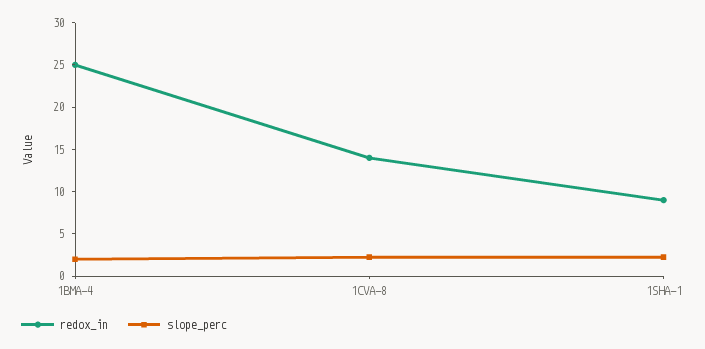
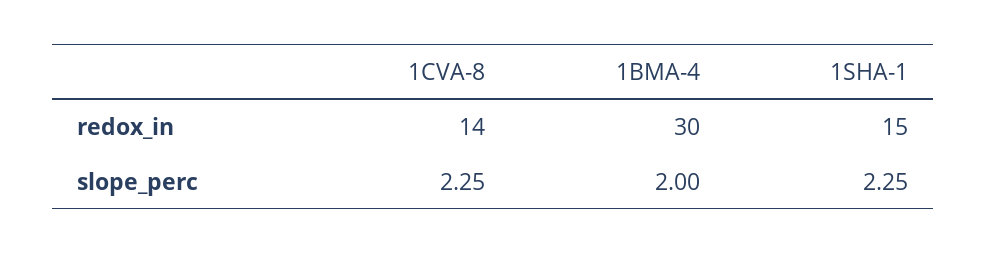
redox_in, 1BMA-4: 25 -> 30
redox_in, 1SHA-1: 9 -> 15

